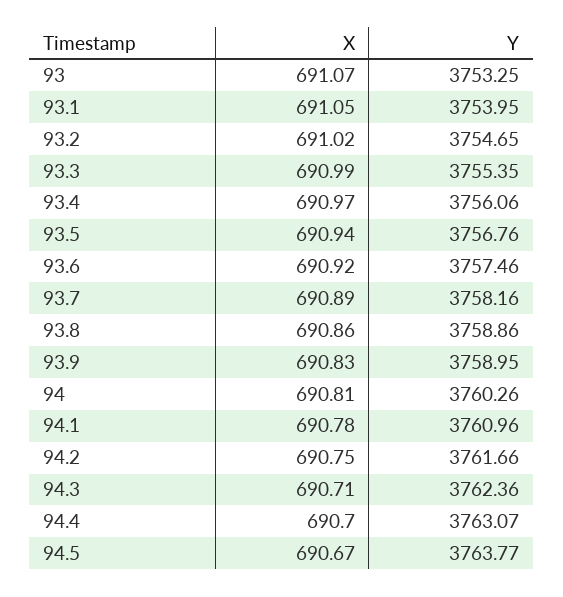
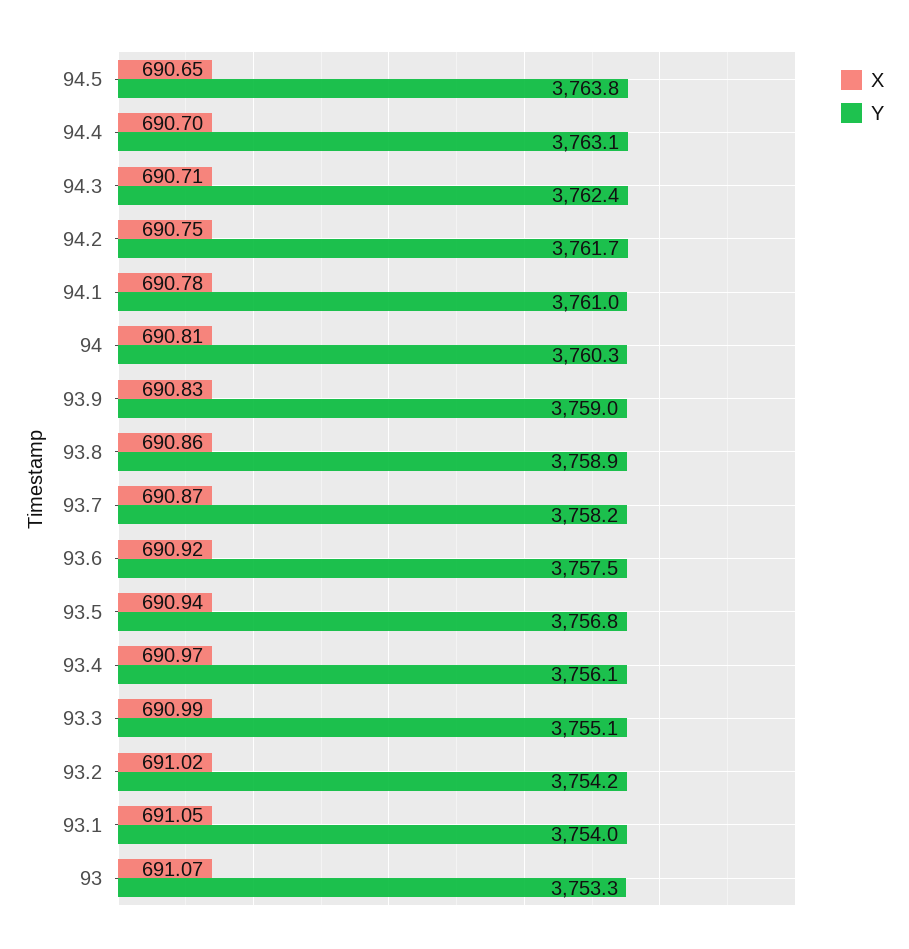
Y, 93.2: 3754.65 -> 3754.2
Y, 93.3: 3755.35 -> 3755.1
X, 93.7: 690.89 -> 690.87
X, 94.5: 690.67 -> 690.65

